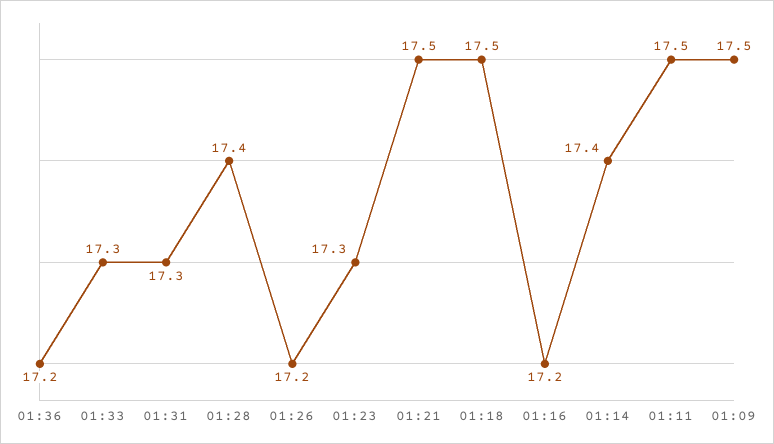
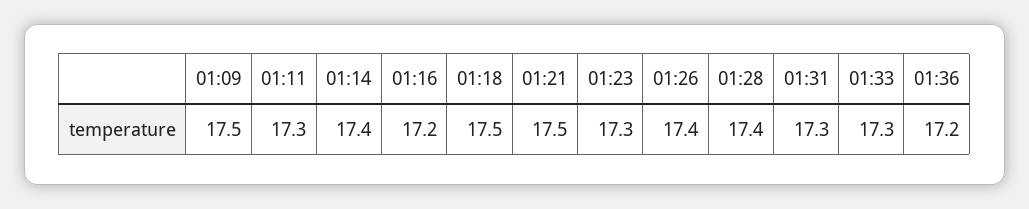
01:26: 17.2 -> 17.4
01:11: 17.5 -> 17.3

